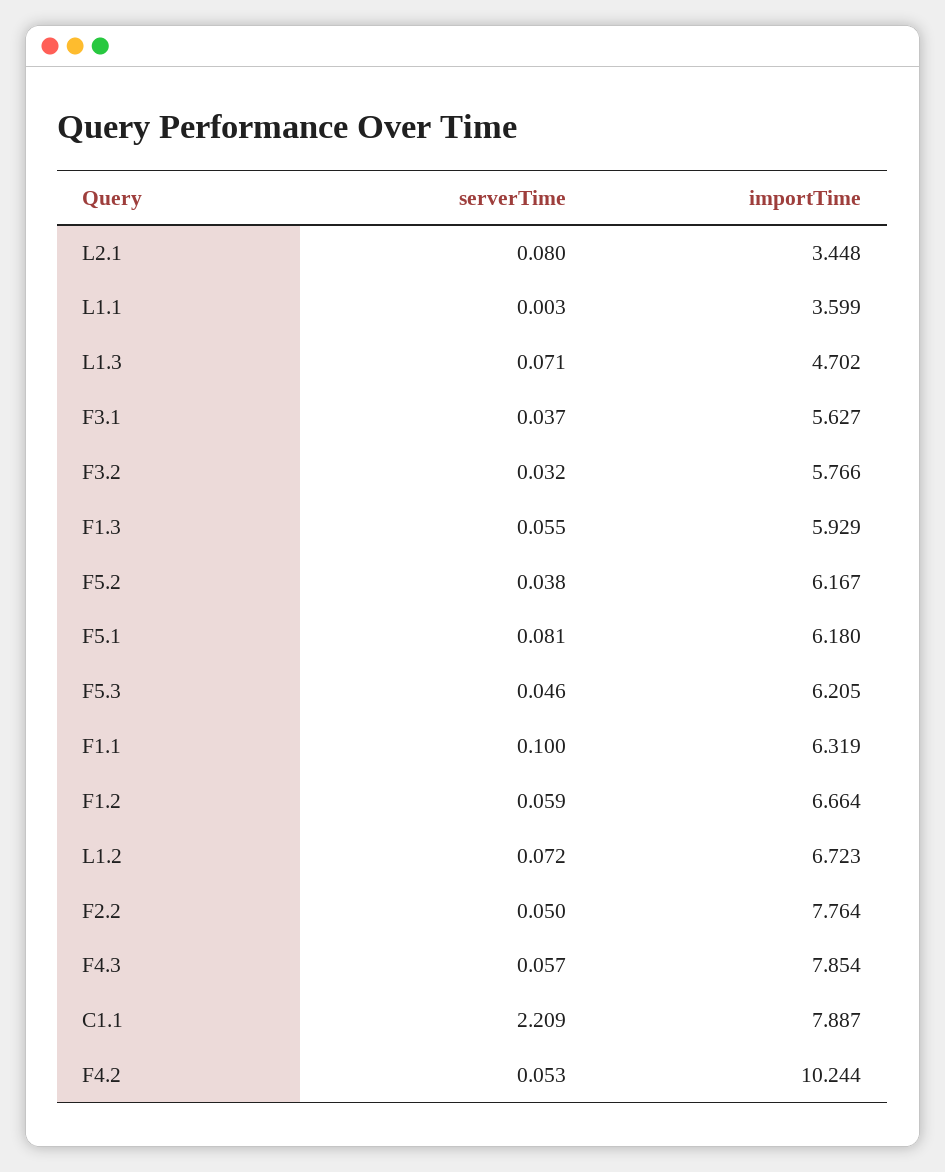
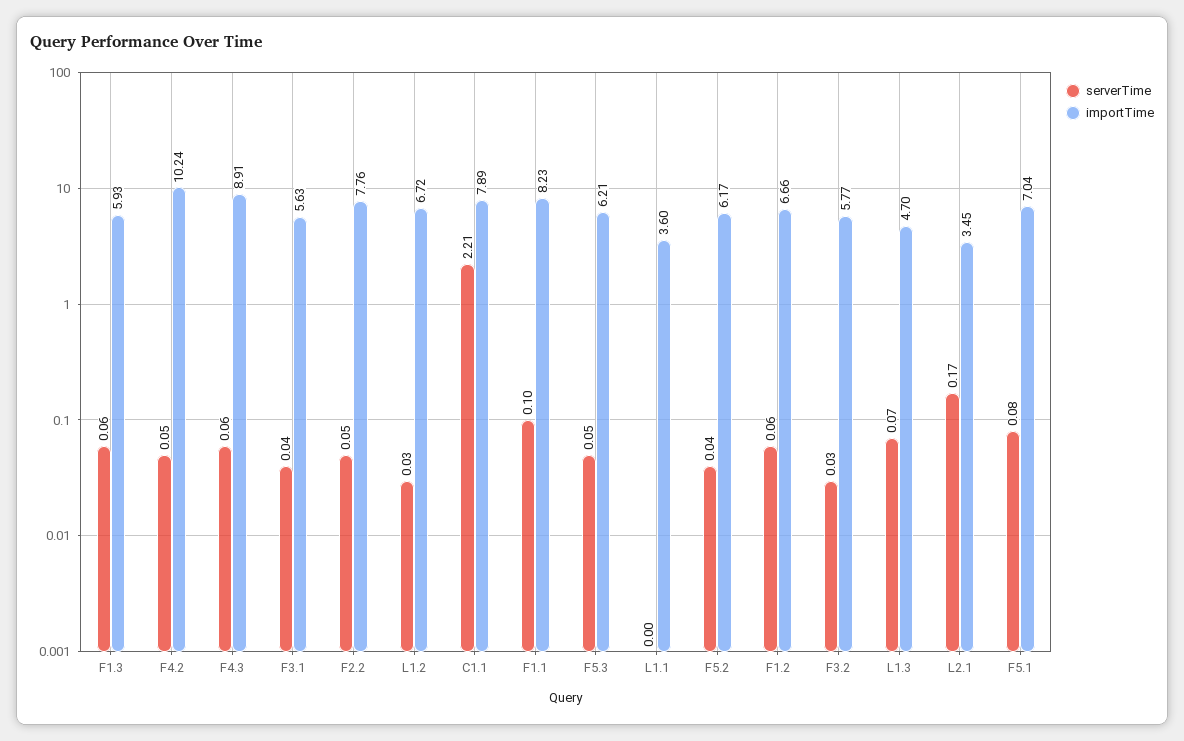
serverTime, L2.1: 0.08 -> 0.17
importTime, F5.1: 6.18 -> 7.04
importTime, F1.1: 6.319 -> 8.23
serverTime, L1.2: 0.072 -> 0.03
importTime, F4.3: 7.854 -> 8.91

